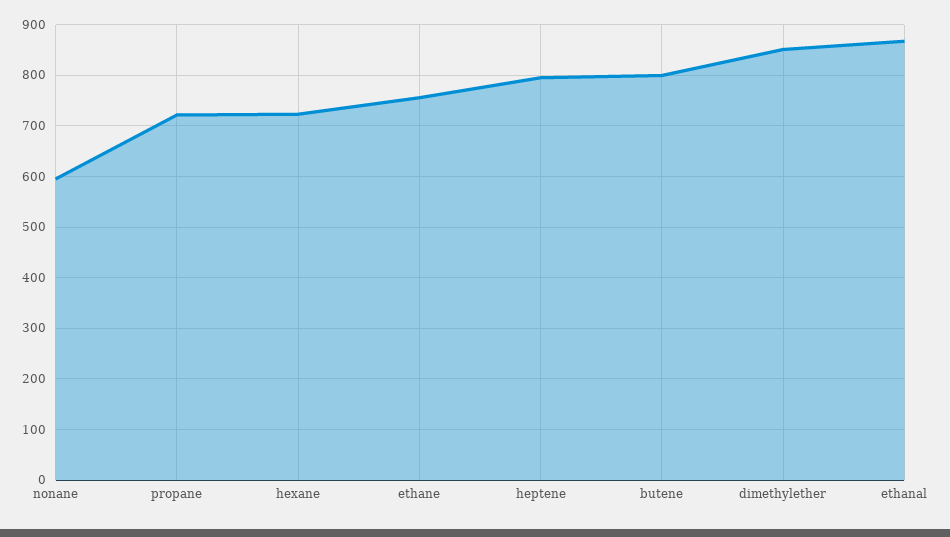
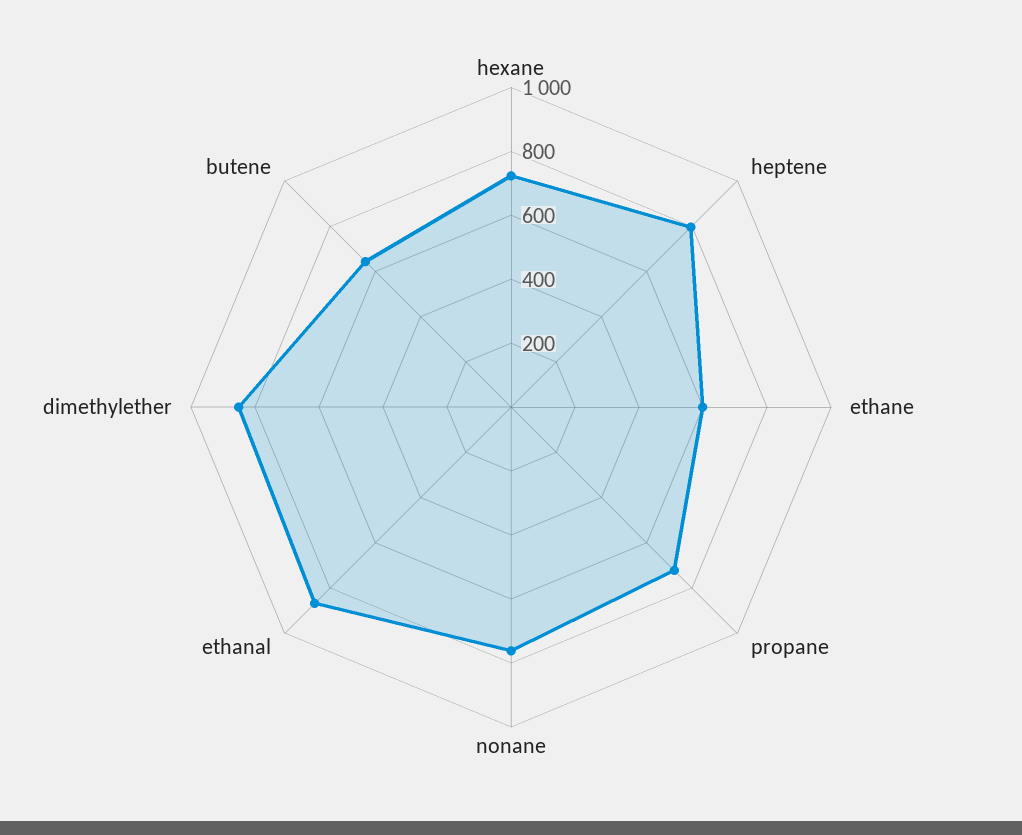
nonane: 600 -> 750
ethane: 760 -> 600
butene: 800 -> 650

